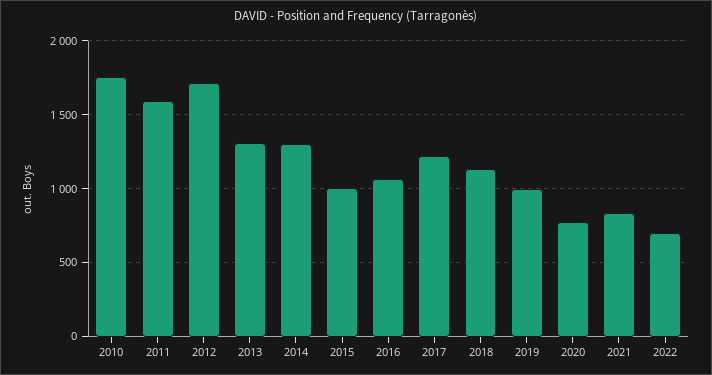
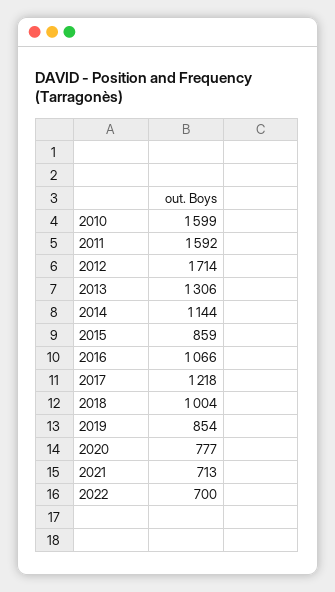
2010: 1750 -> 1599
2014: 1300 -> 1144
2015: 1000 -> 859
2018: 1150 -> 1004
2019: 1000 -> 854
2021: 850 -> 713

